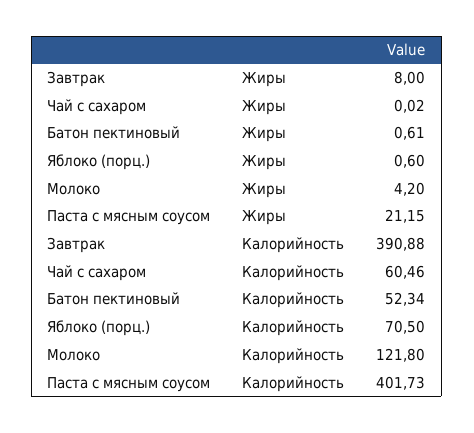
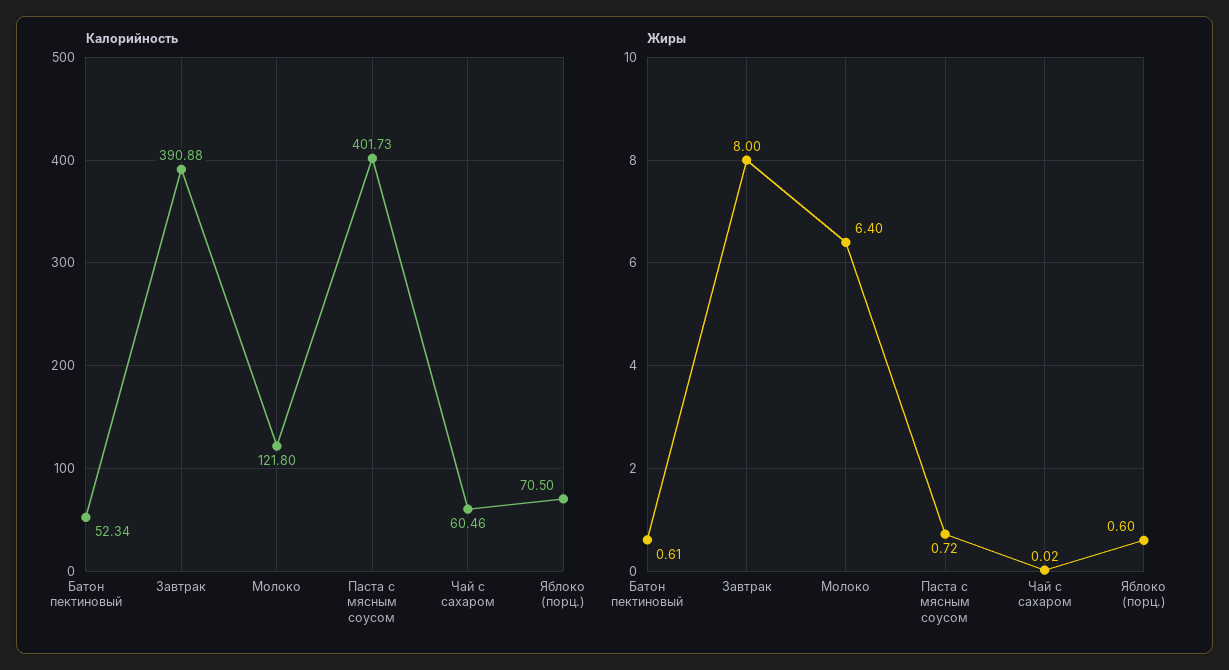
Жиры, Молоко: 4.2 -> 6.4
Жиры, Паста с мясным соусом: 21.15 -> 0.72

